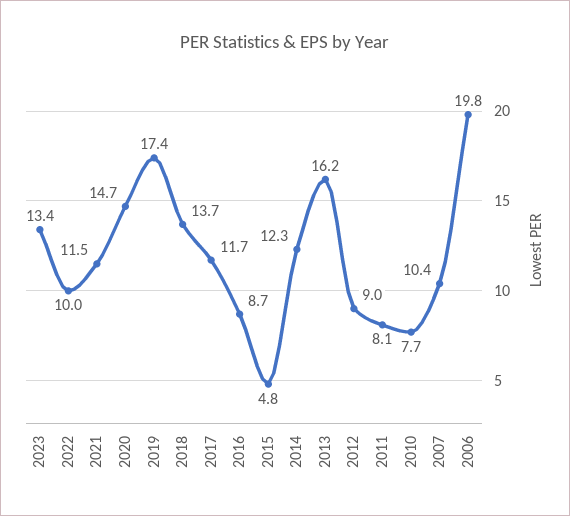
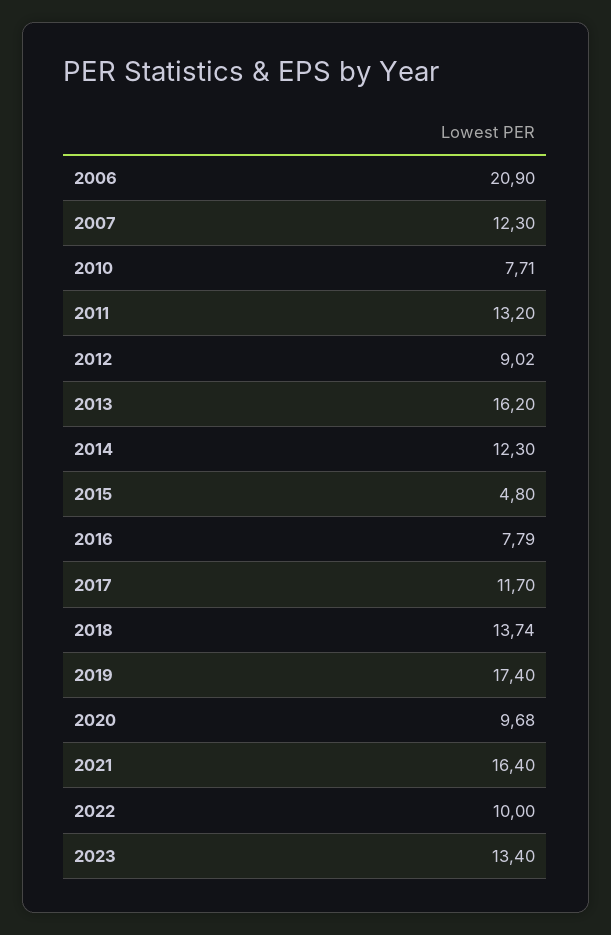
2021: 11.5 -> 16.4
2020: 14.7 -> 9.68
2016: 8.7 -> 7.79
2011: 8.1 -> 13.2
2007: 10.4 -> 12.3
2006: 19.8 -> 20.9

